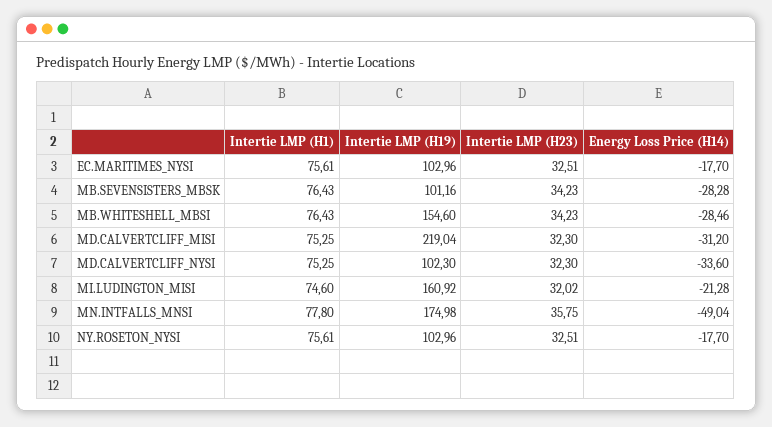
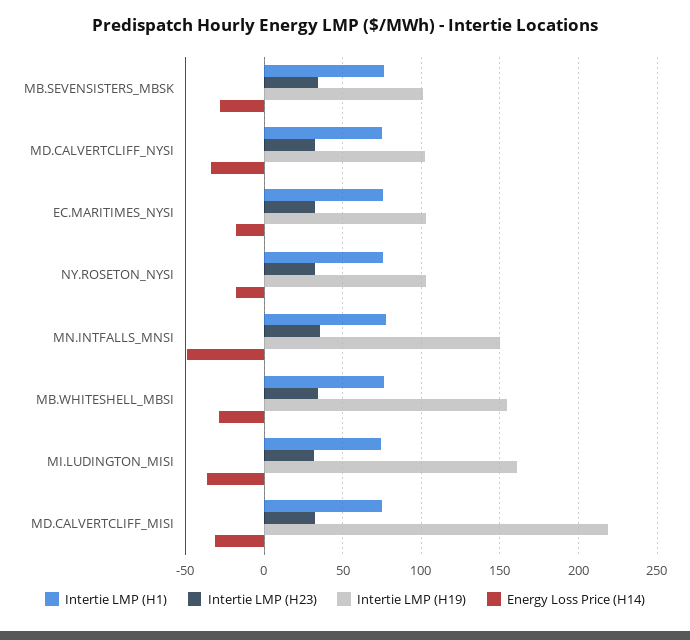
Energy Loss Price (H14), MI.LUDINGTON_MISI: -21.28 -> -35
Intertie LMP (H19), MN.INTFALLS_MNSI: 174.98 -> 150

